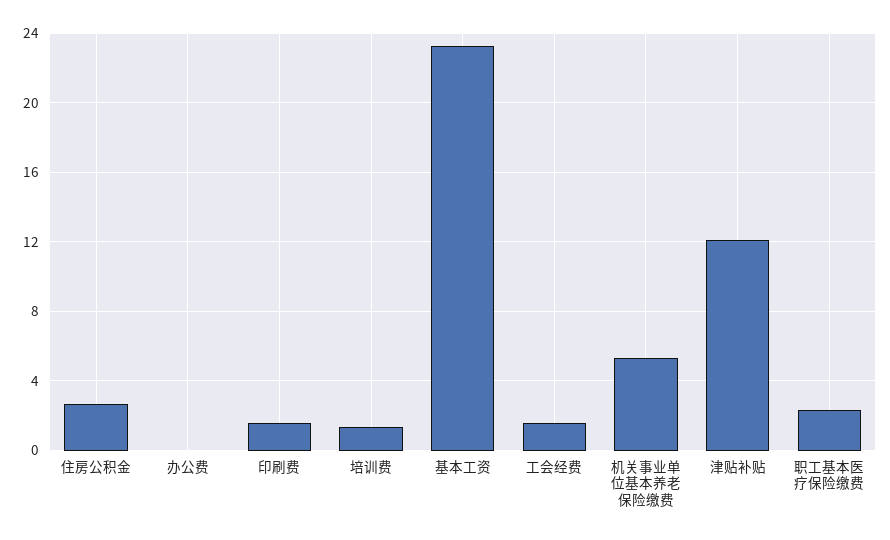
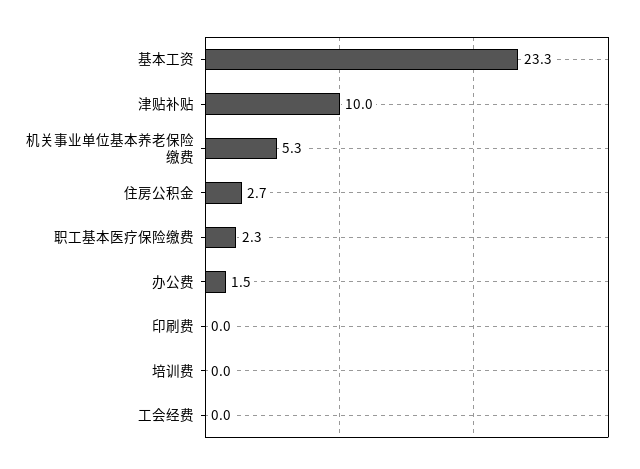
办公费: 0 -> 1.5
印刷费: 1.5 -> 0
培训费: 1.5 -> 0
工会经费: 1.5 -> 0
津贴补贴: 12 -> 10

